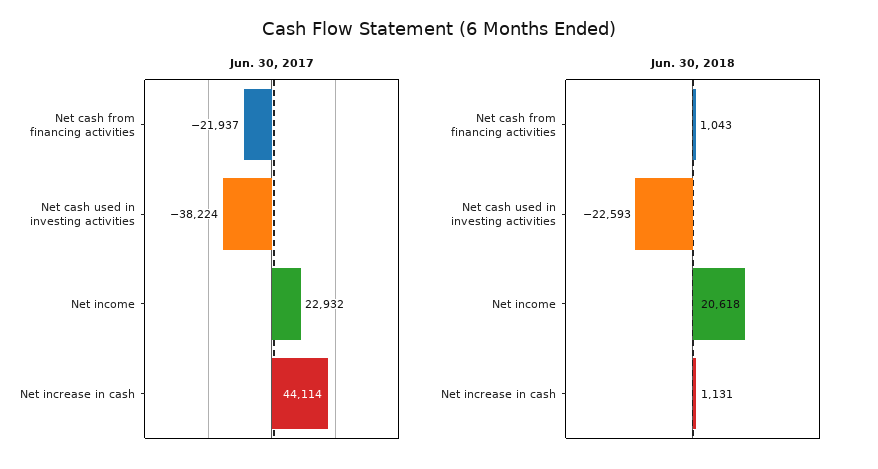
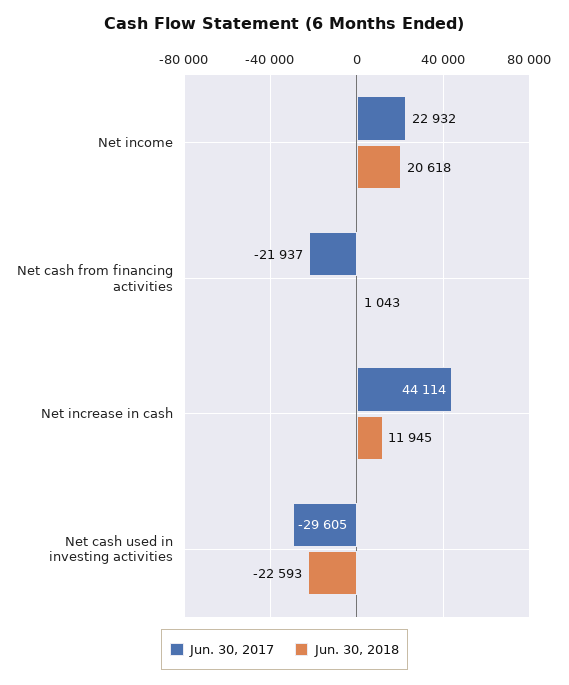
Jun. 30, 2017, Net cash used in investing activities: -38224 -> -29605
Jun. 30, 2018, Net increase in cash: 1131 -> 11945

